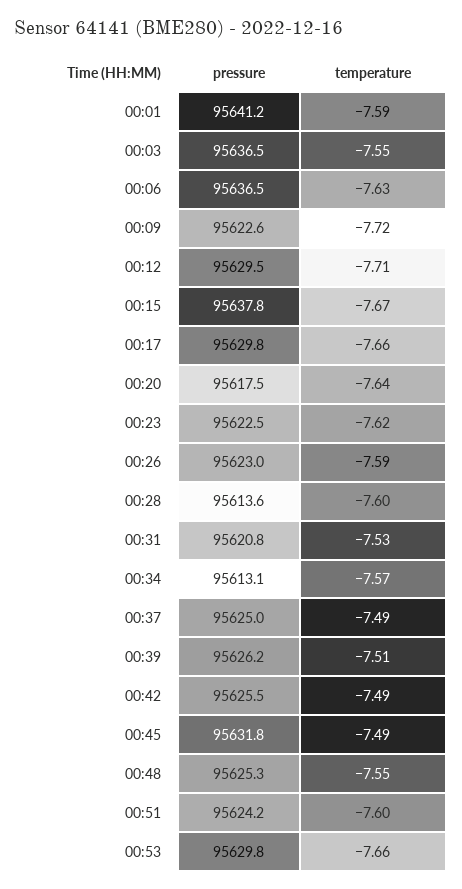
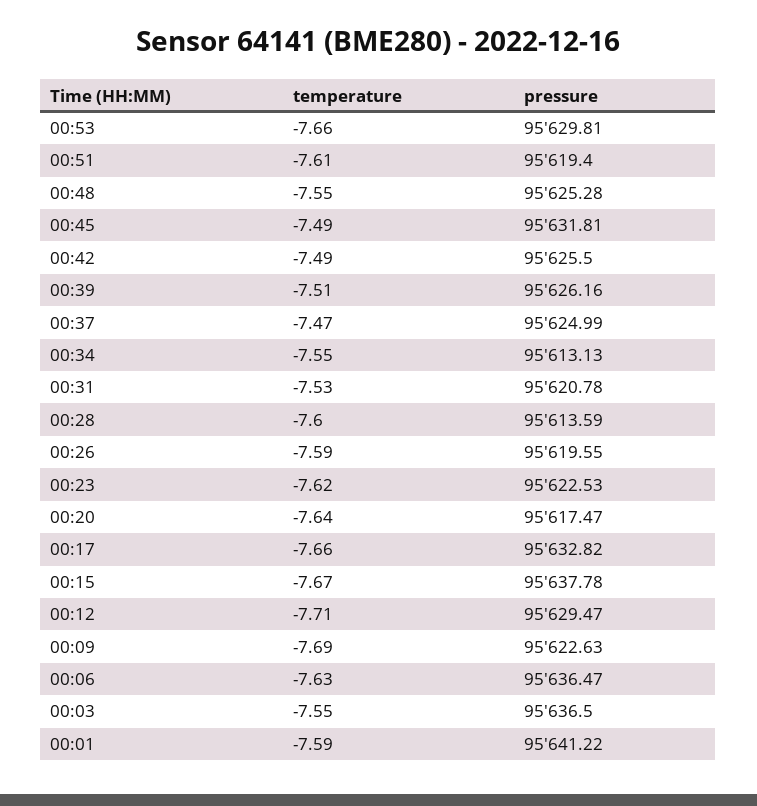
temperature, 00:09: -7.72 -> -7.69
pressure, 00:17: 95629.8 -> 95632.82
pressure, 00:26: 95623 -> 95619.55
temperature, 00:34: -7.57 -> -7.55
temperature, 00:37: -7.49 -> -7.47
pressure, 00:51: 95624.2 -> 95619.4
temperature, 00:51: -7.6 -> -7.61

